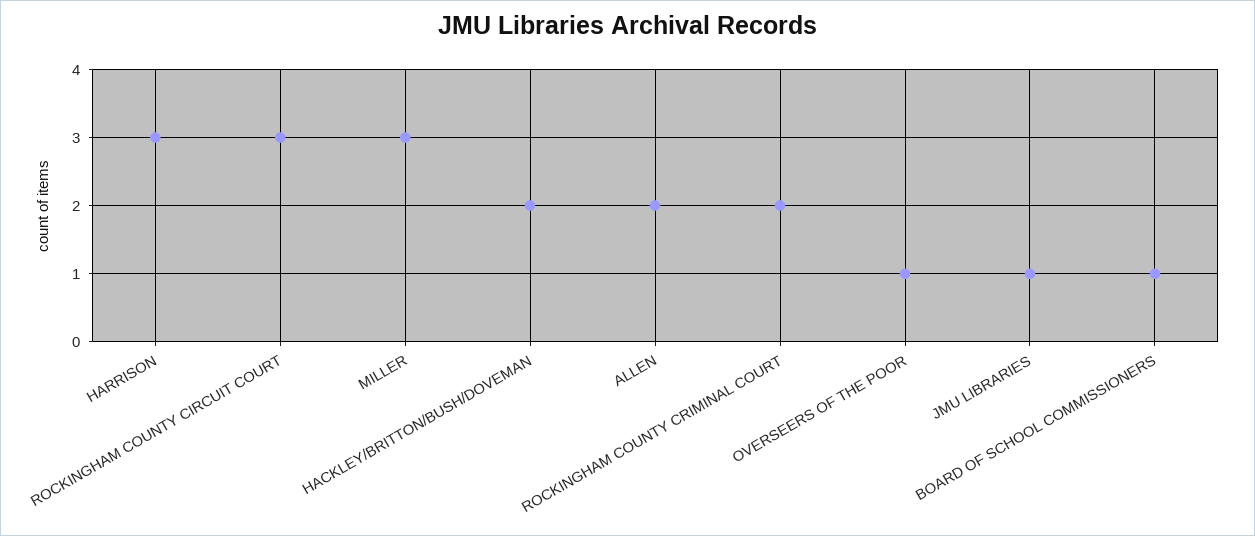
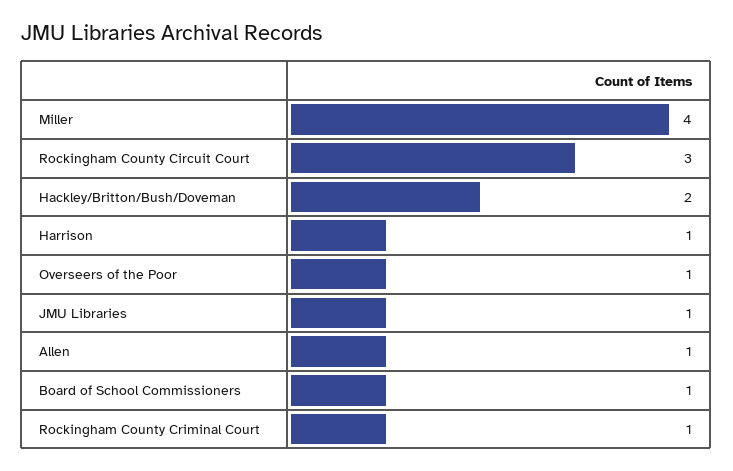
HARRISON: 3 -> 1
MILLER: 3 -> 4
ALLEN: 2 -> 1
ROCKINGHAM COUNTY CRIMINAL COURT: 2 -> 1

